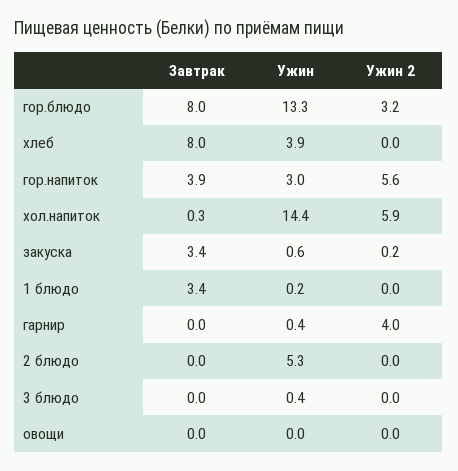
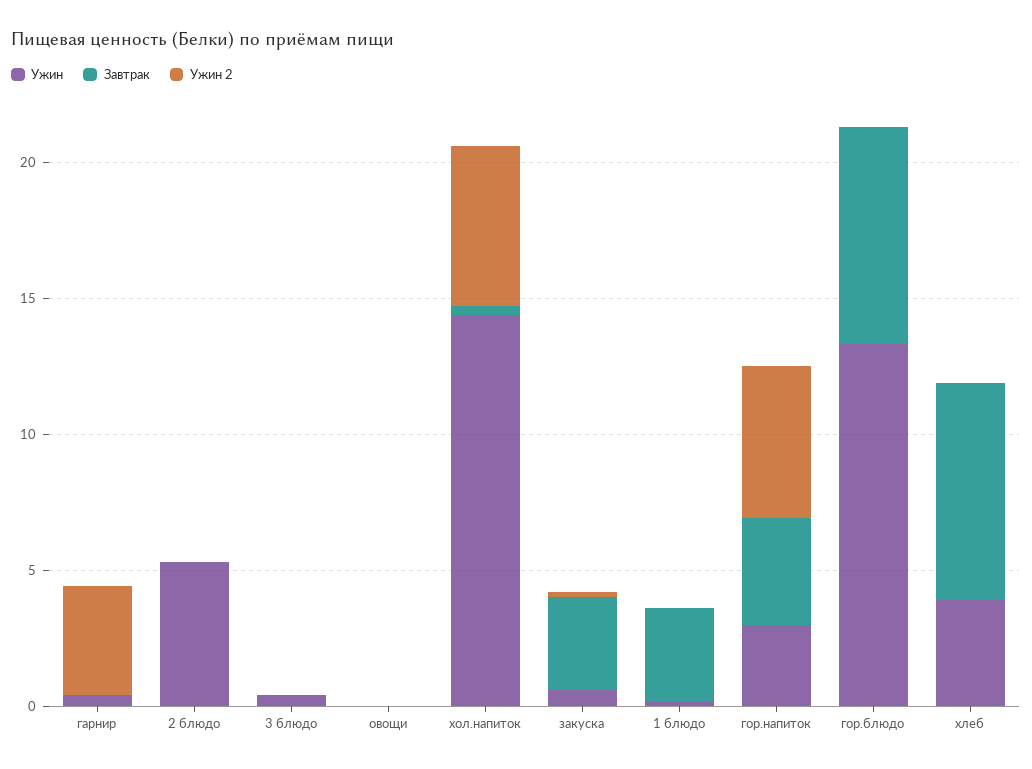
Ужин 2, гор.блюдо: 3.2 -> 0

